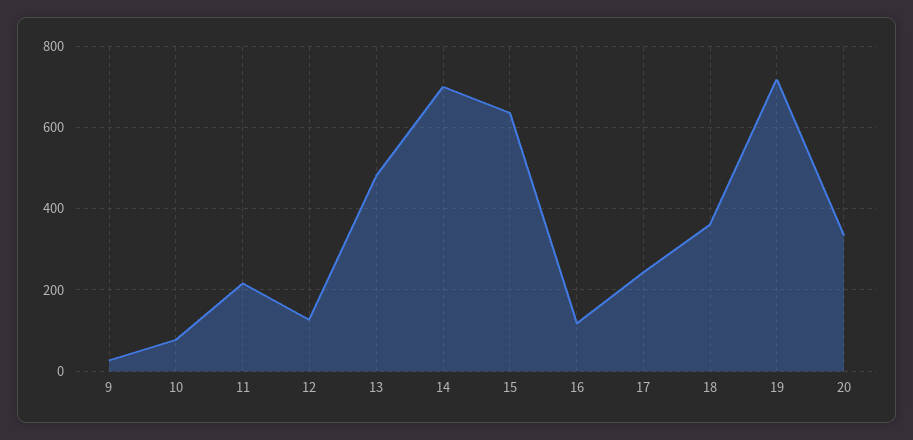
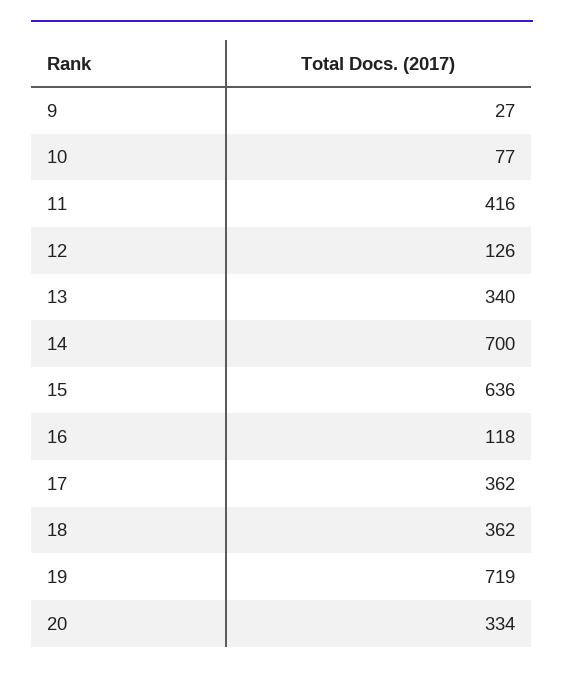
11: 220 -> 416
13: 480 -> 340
17: 240 -> 362

